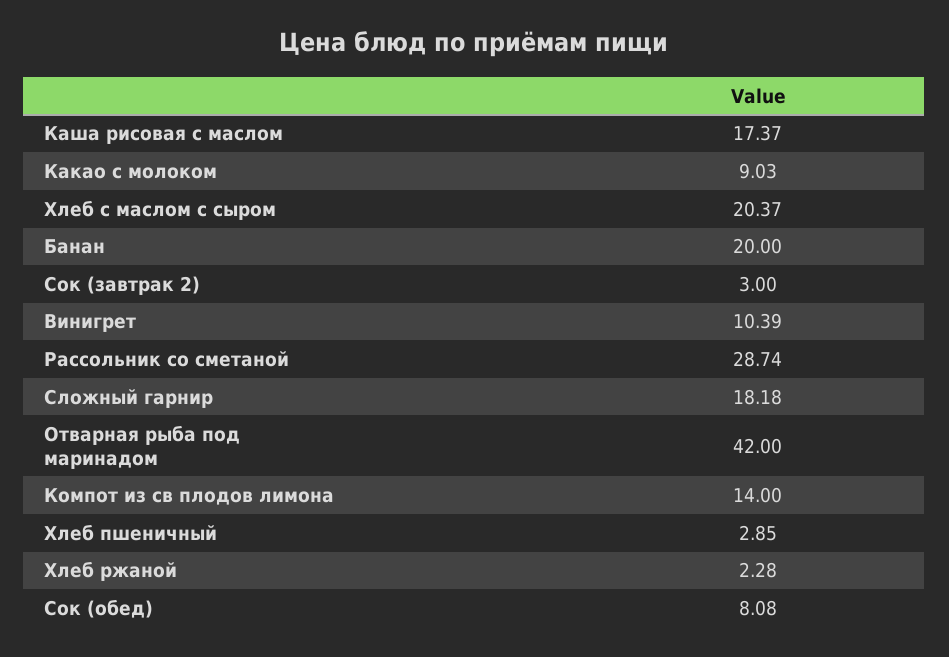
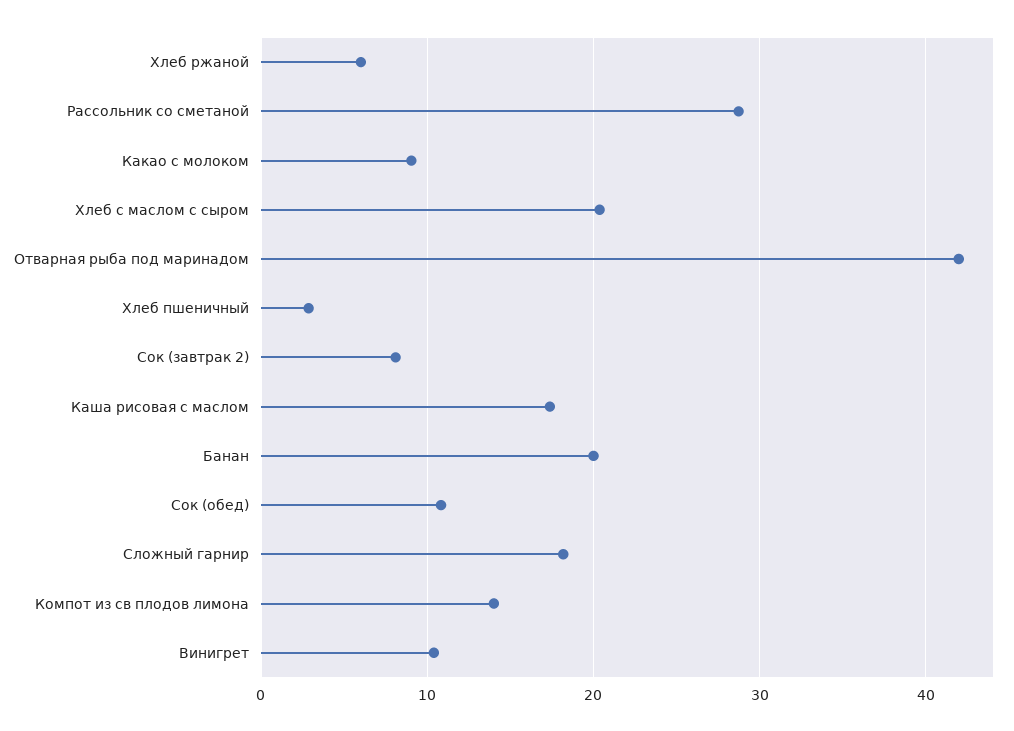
Сок (завтрак 2): 3 -> 8
Хлеб ржаной: 2.28 -> 6
Сок (обед): 8.08 -> 11

